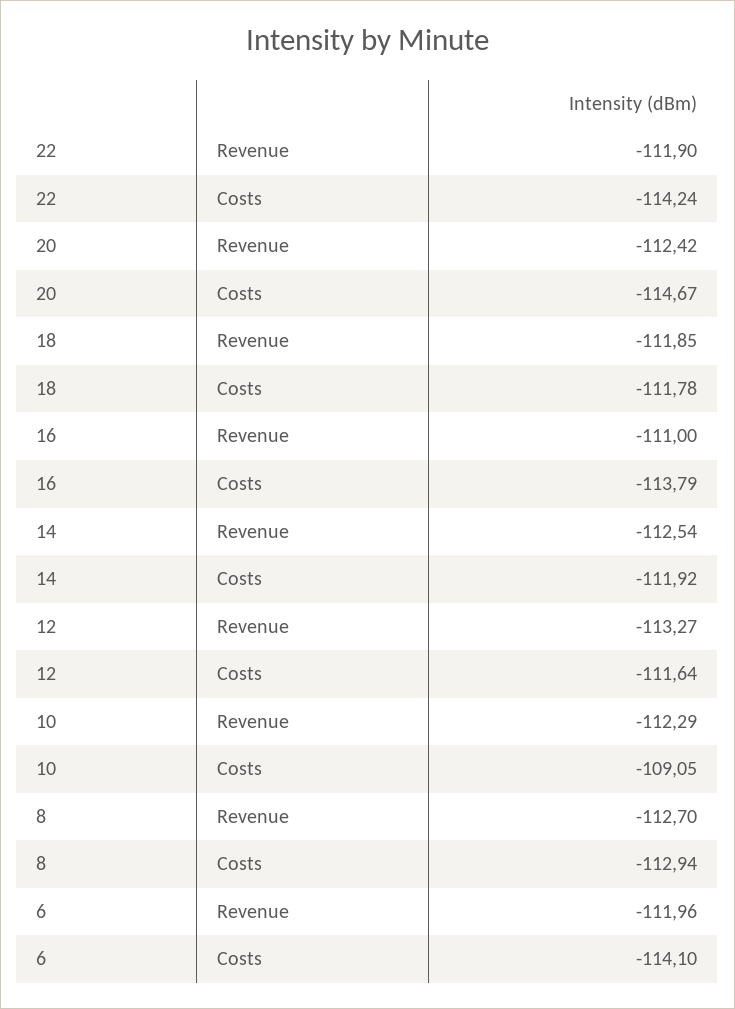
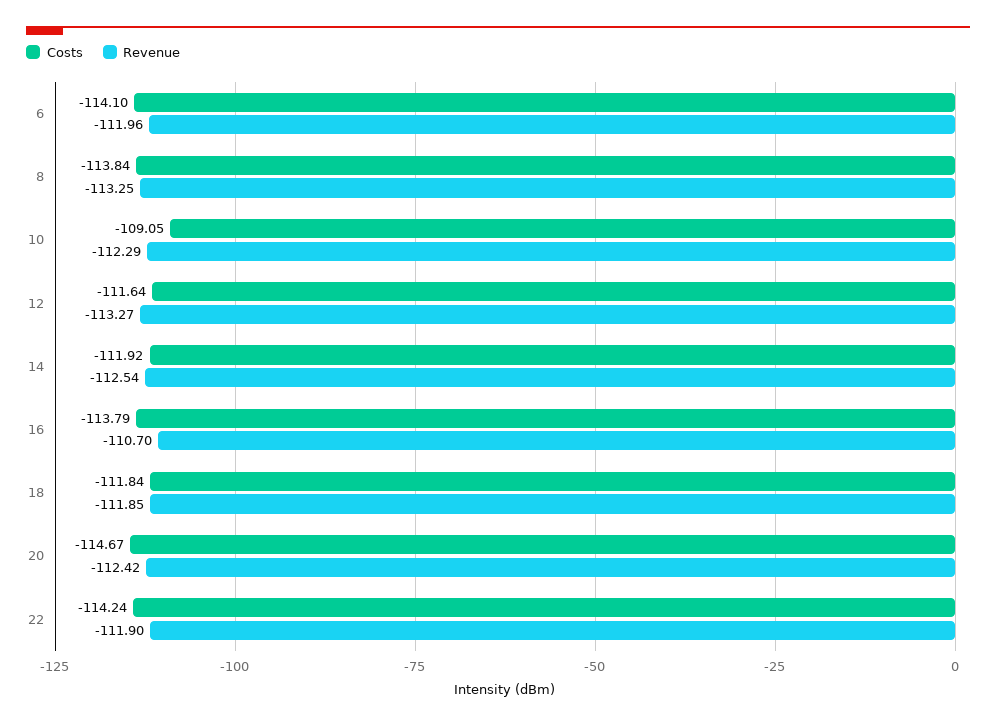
Costs, 18: -111.78 -> -111.84
Revenue, 16: -111 -> -110.7
Revenue, 8: -112.7 -> -113.25
Costs, 8: -112.94 -> -113.84

